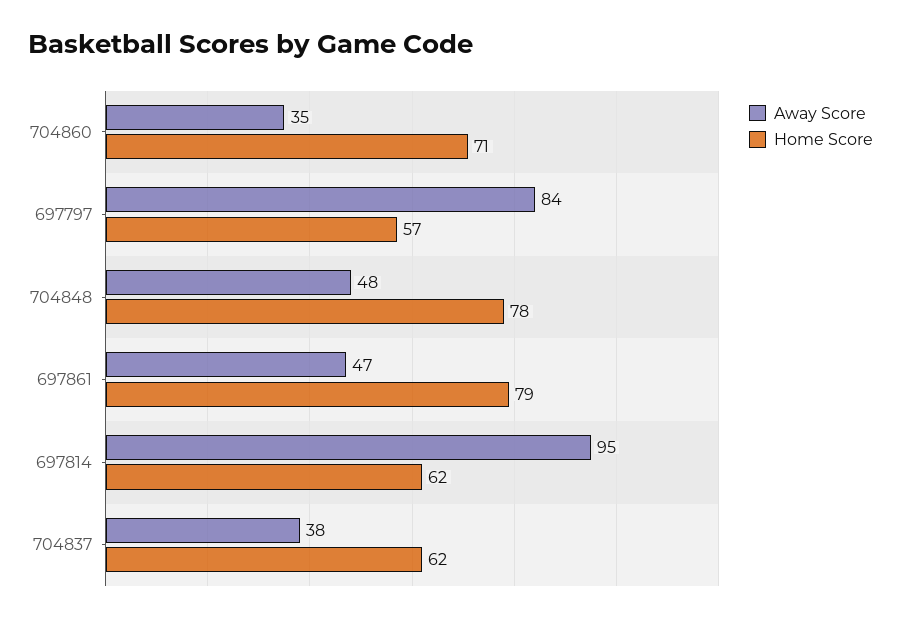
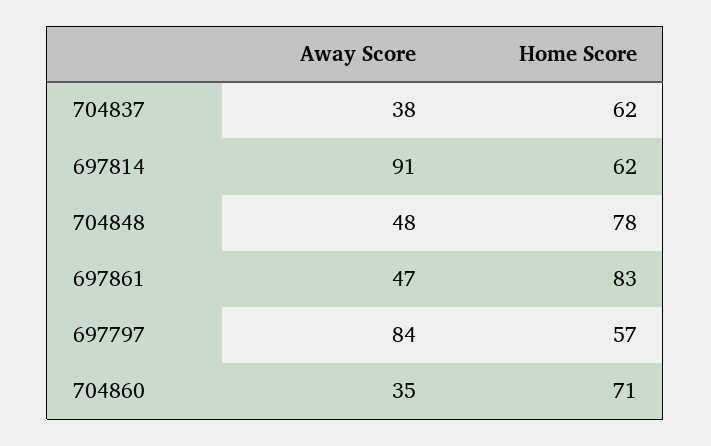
Home Score, 697861: 79 -> 83
Away Score, 697814: 95 -> 91

